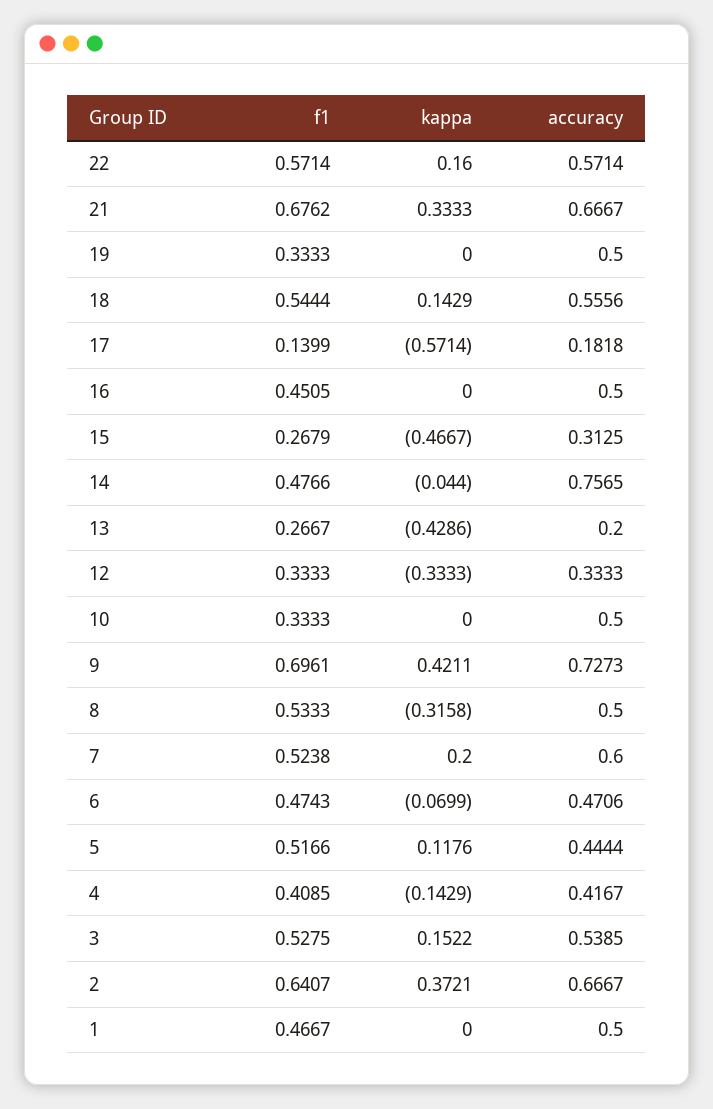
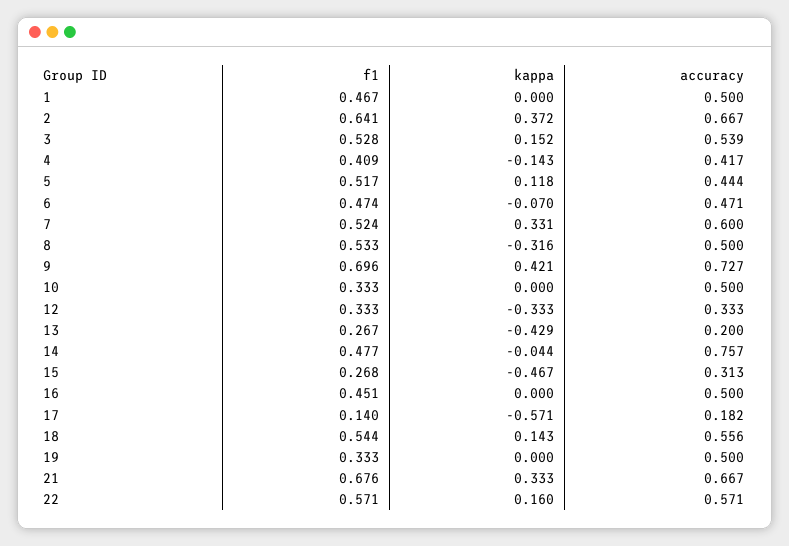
kappa, 7: 0.2 -> 0.331

